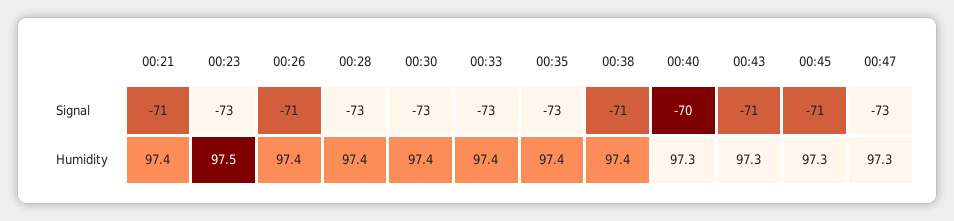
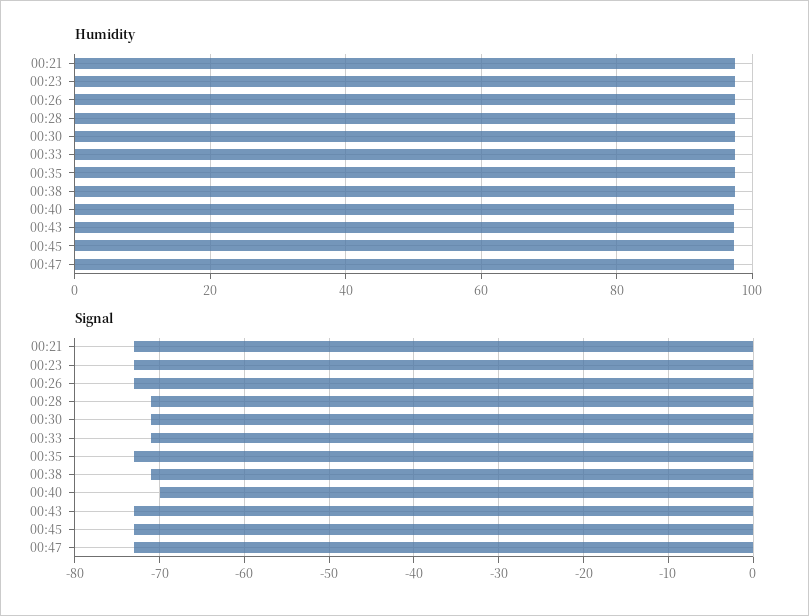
Signal, 00:21: -71 -> -73
Signal, 00:26: -71 -> -73
Signal, 00:28: -73 -> -71
Signal, 00:30: -73 -> -71
Signal, 00:33: -73 -> -71
Signal, 00:43: -71 -> -73
Signal, 00:45: -71 -> -73

